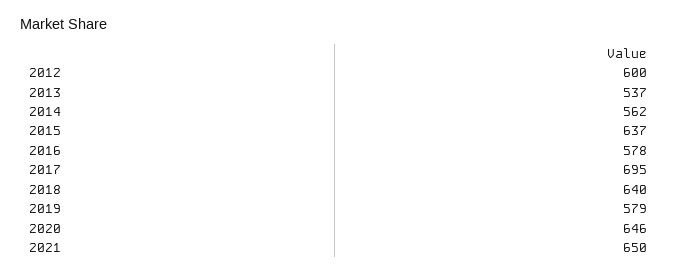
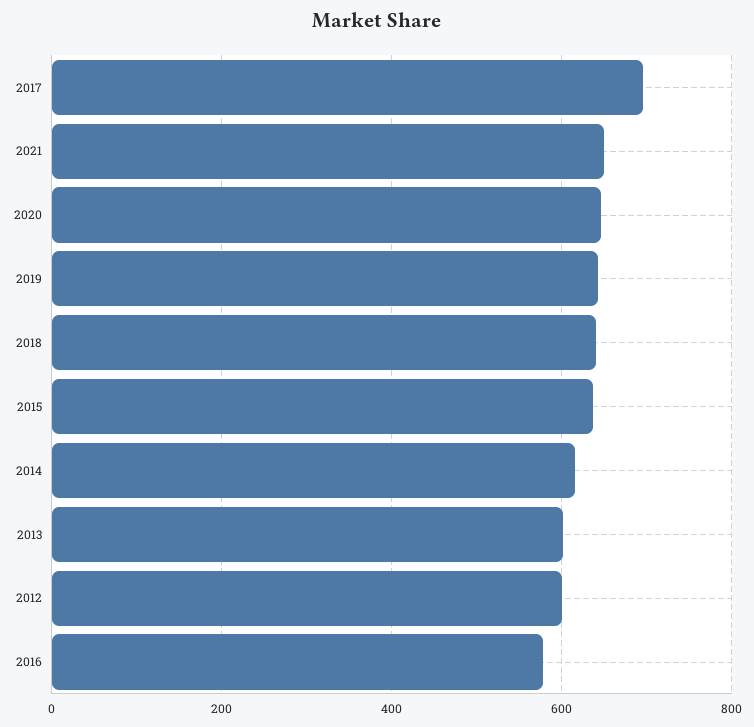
2013: 537 -> 600
2014: 562 -> 620
2019: 579 -> 640

